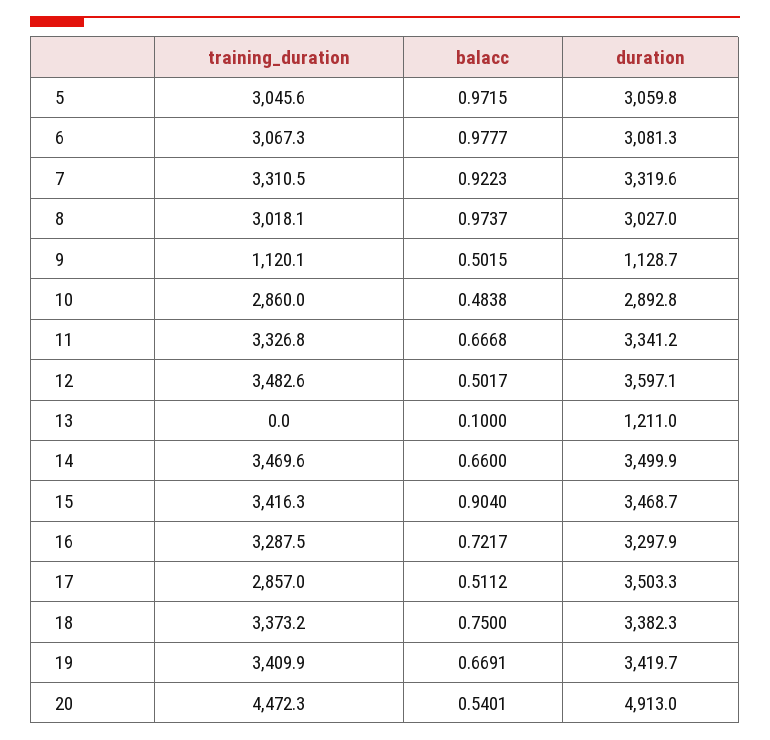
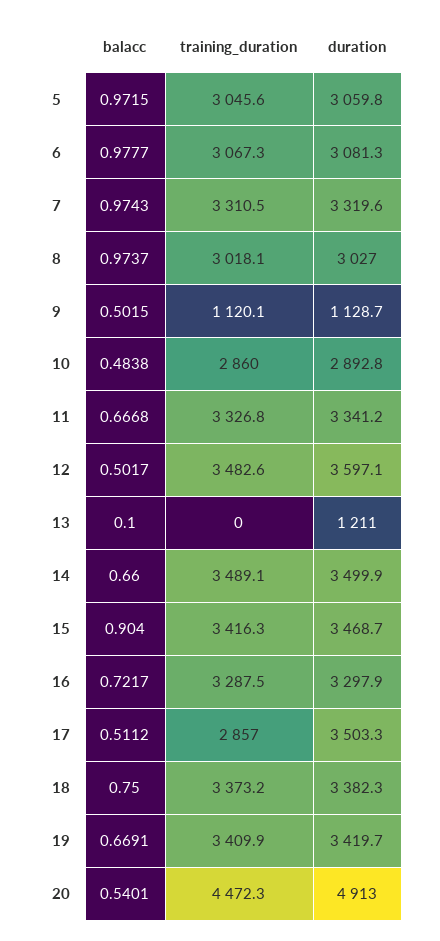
balacc, 7: 0.9223 -> 0.9743
training_duration, 14: 3469.6 -> 3489.1

